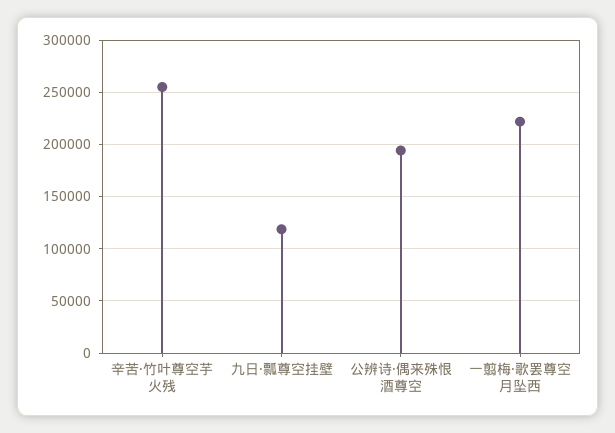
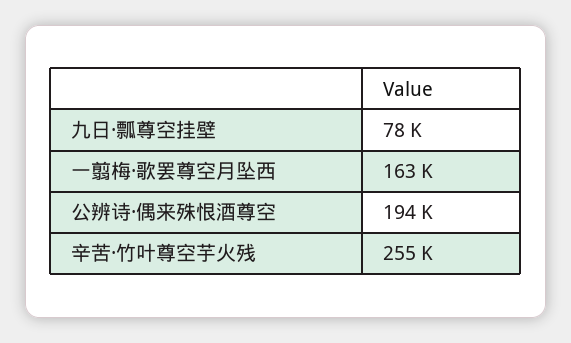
九日·瓢尊空挂壁: 120000 -> 78000
一翦梅·歌罢尊空月坠西: 220000 -> 163000

